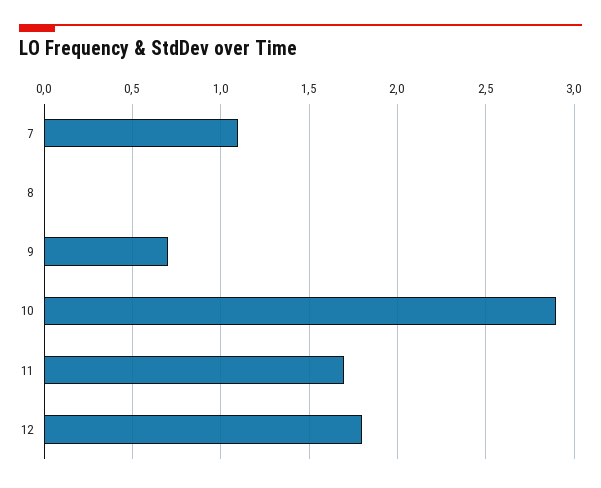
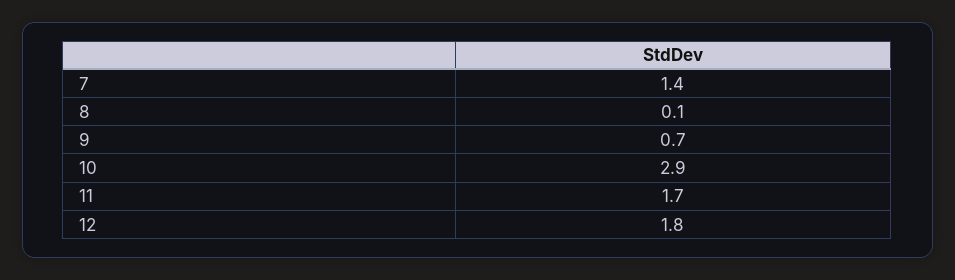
7: 1.1 -> 1.4
8: 0 -> 0.1

